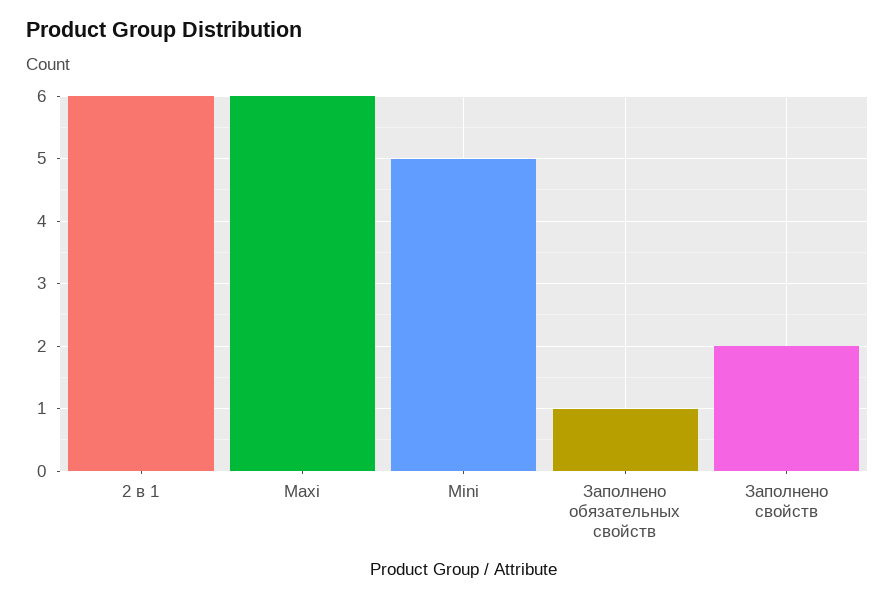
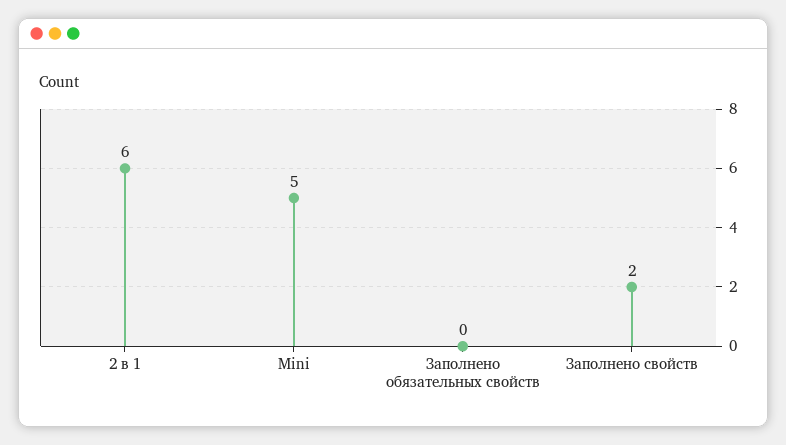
Maxi: 6 -> none
Заполнено обязательных свойств: 1 -> 0

